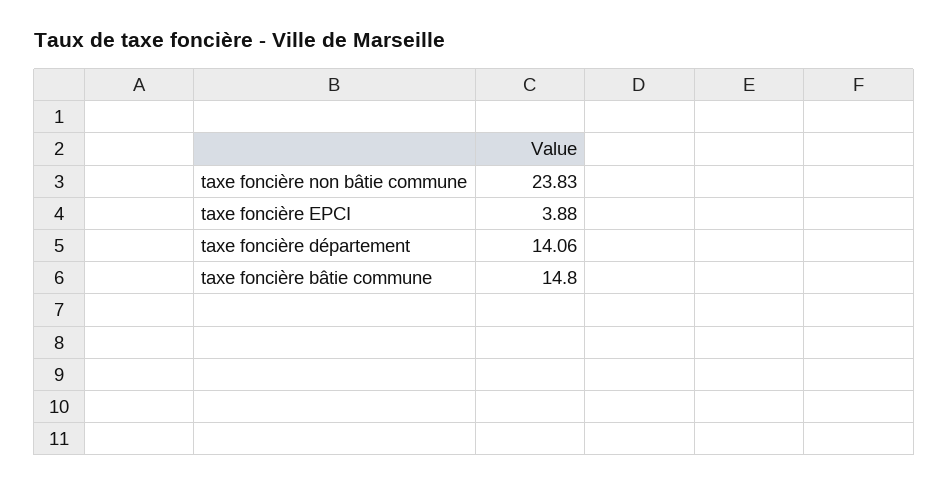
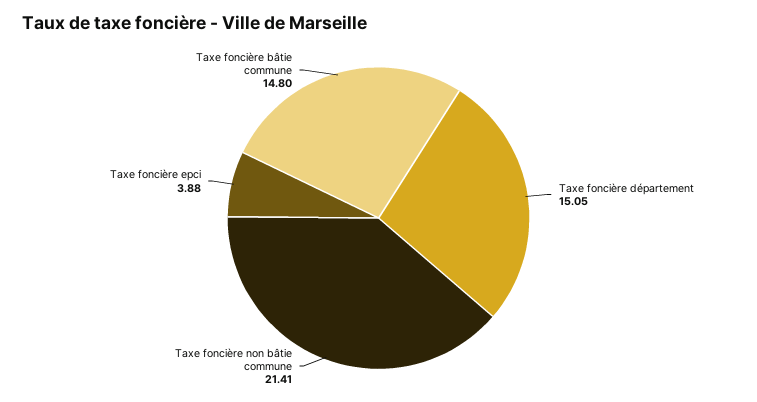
taxe foncière non bâtie commune: 23.83 -> 21.41
taxe foncière département: 14.06 -> 15.05

